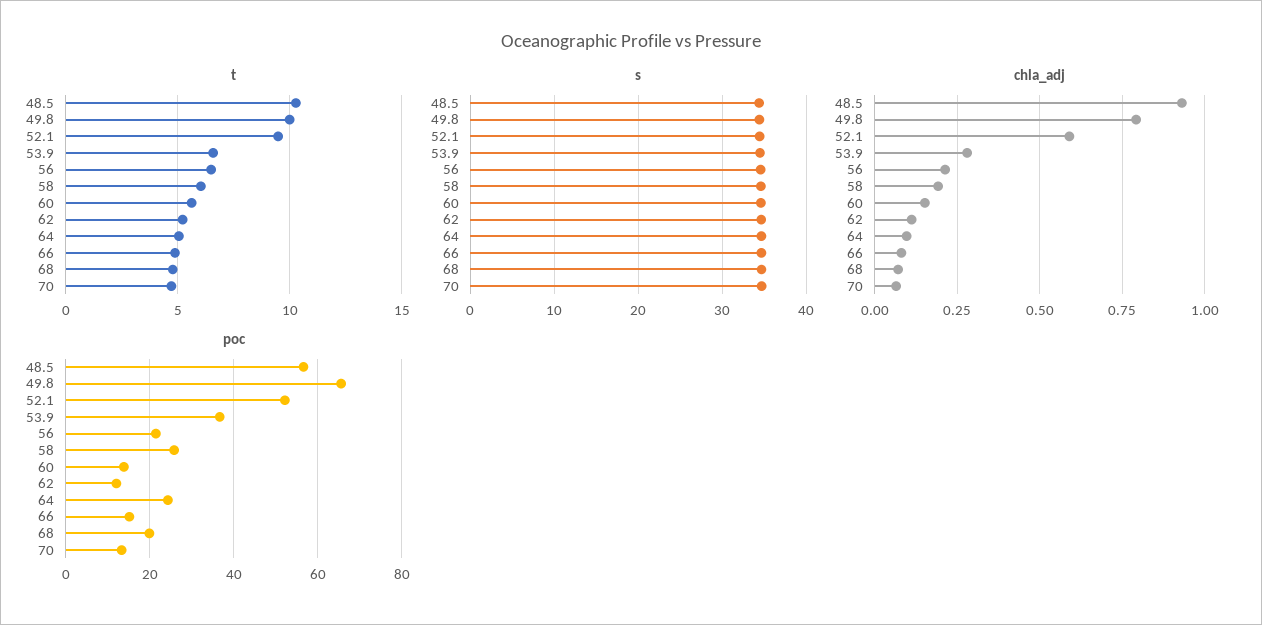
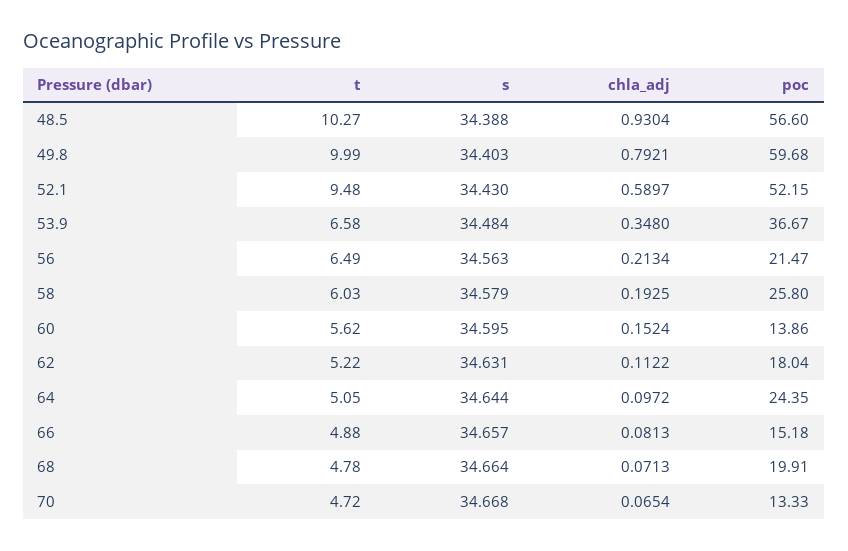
chla_adj, 53.9: 0.275 -> 0.348
poc, 49.8: 66 -> 59.68
poc, 62: 12 -> 18.04

